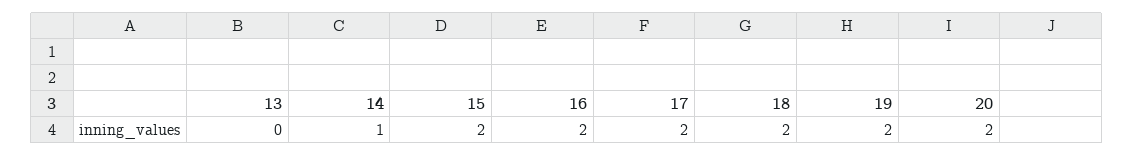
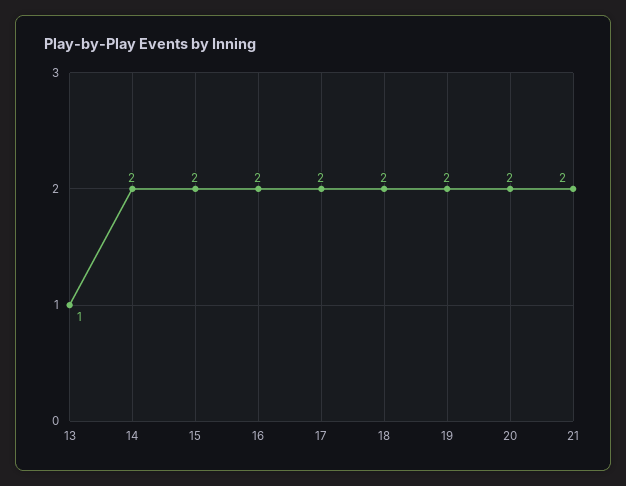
13: 0 -> 1
14: 1 -> 2
21: none -> 2

